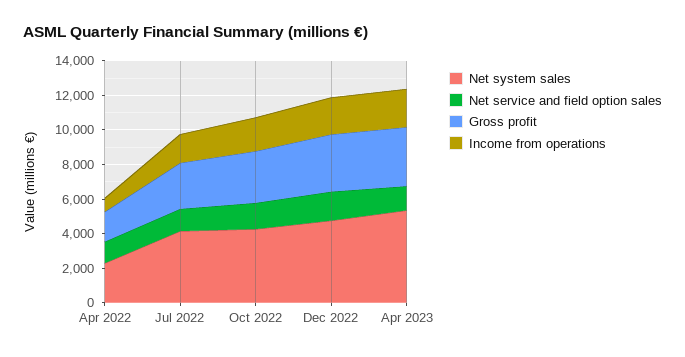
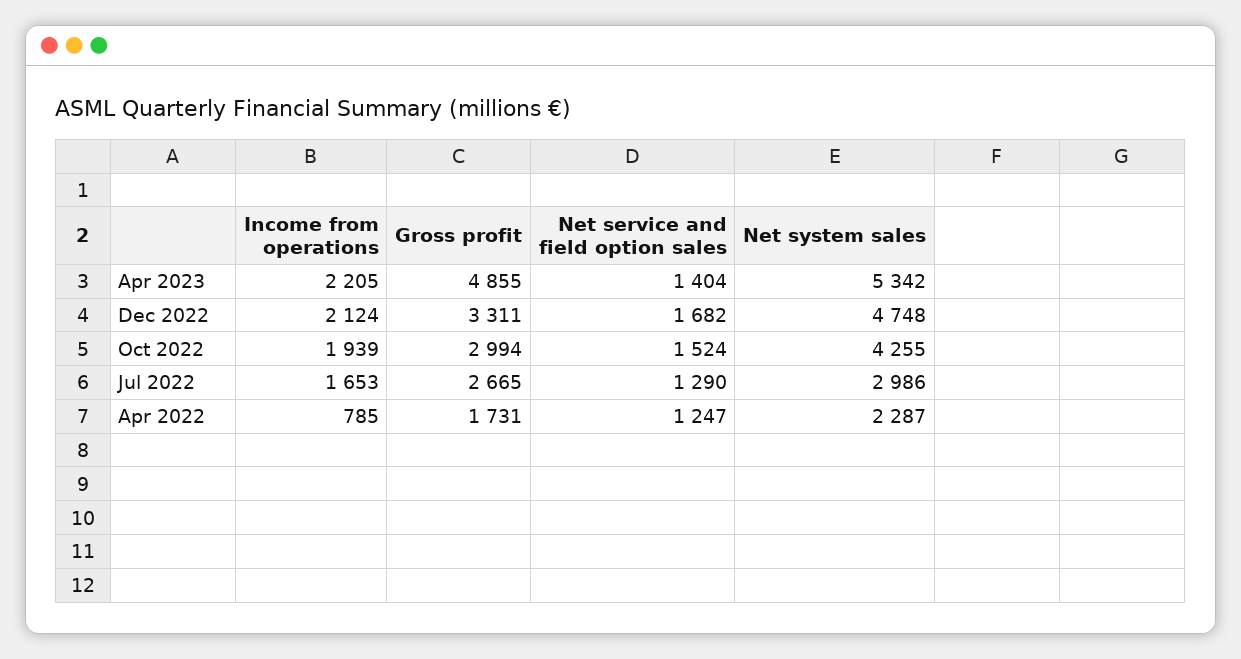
Net system sales, Jul 2022: 4000 -> 2986
Gross profit, Apr 2023: 3500 -> 4855

